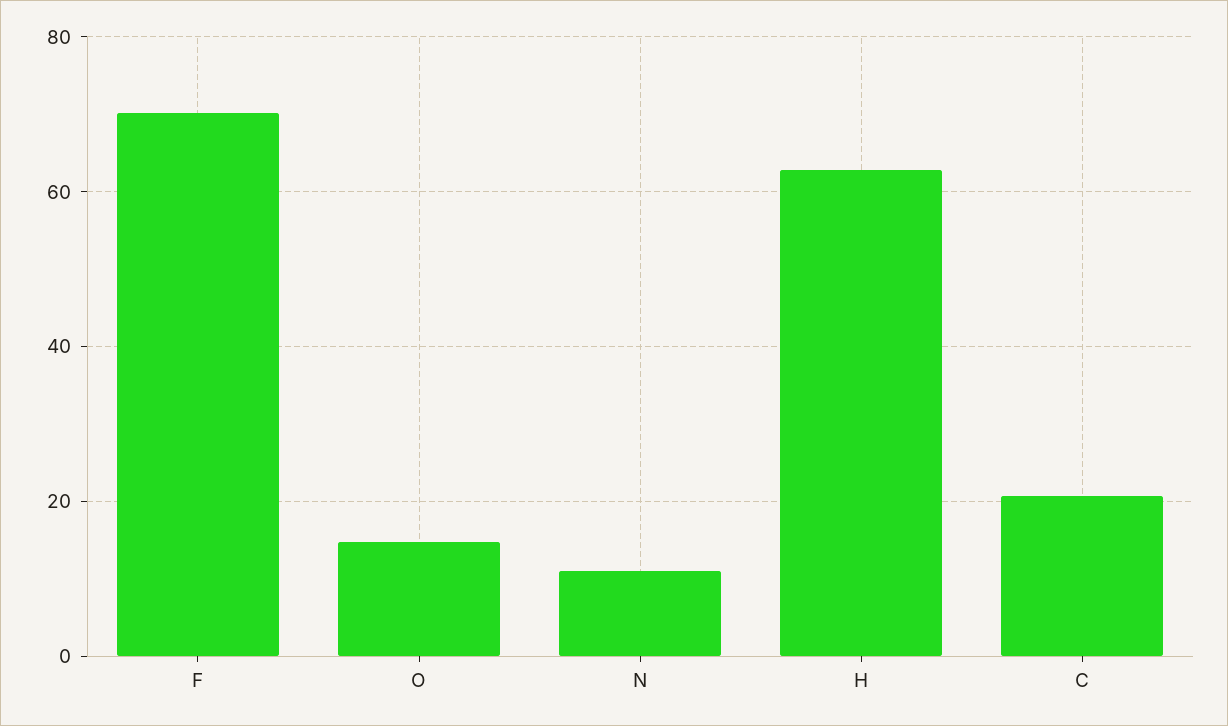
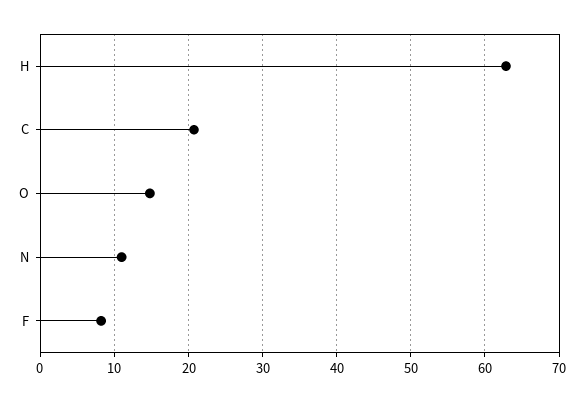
F: 70 -> 8

